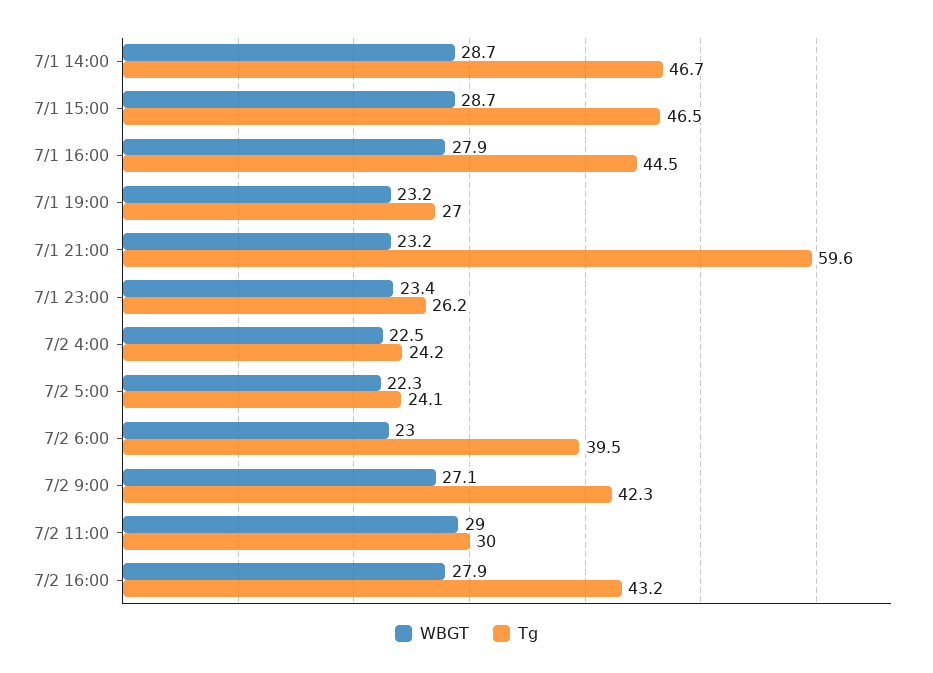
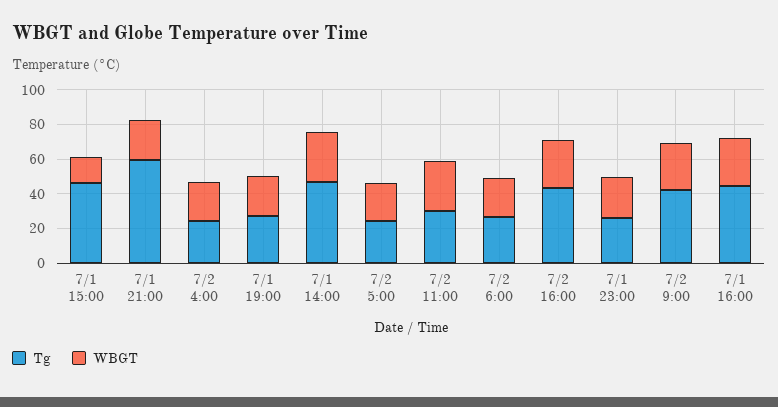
WBGT, 7/1 15:00: 28.7 -> 15
Tg, 7/2 6:00: 39.5 -> 25

